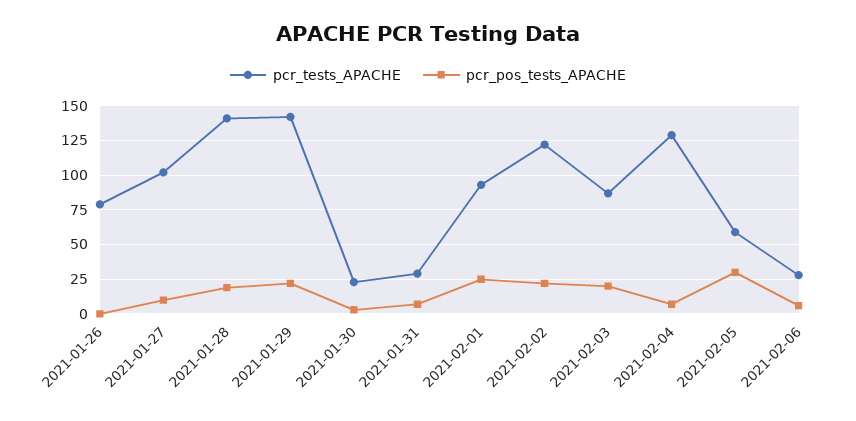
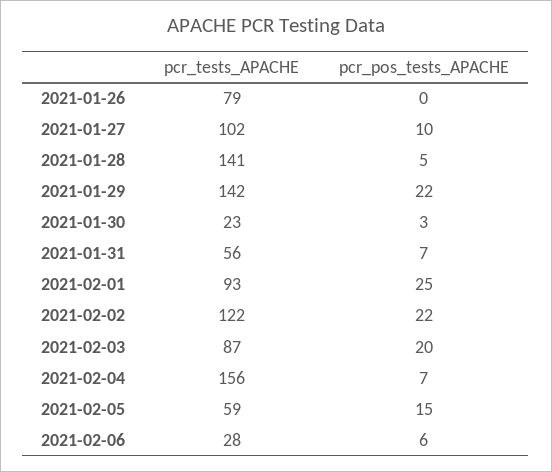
pcr_pos_tests_APACHE, 2021-01-28: 20 -> 5
pcr_tests_APACHE, 2021-01-31: 30 -> 56
pcr_tests_APACHE, 2021-02-04: 130 -> 156
pcr_pos_tests_APACHE, 2021-02-05: 30 -> 15

